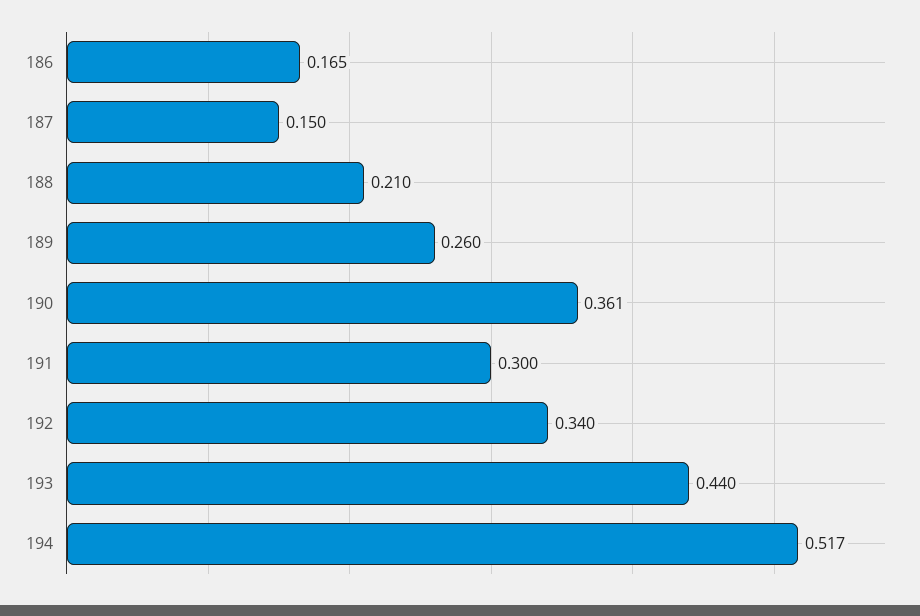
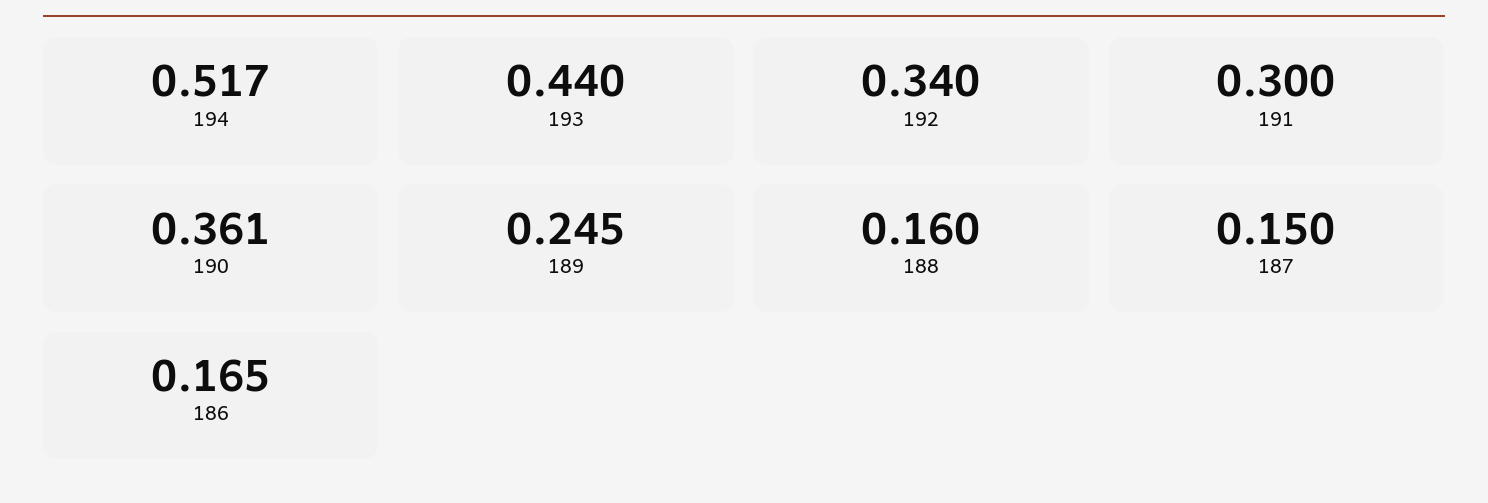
188: 0.21 -> 0.16
189: 0.26 -> 0.245

